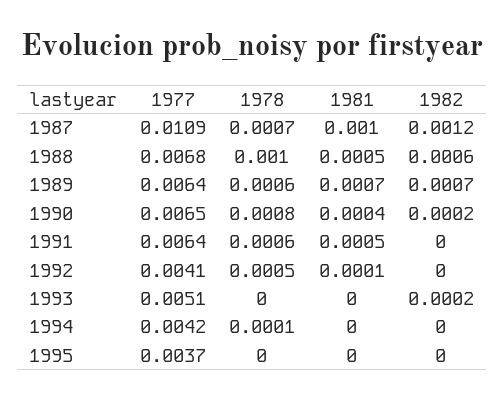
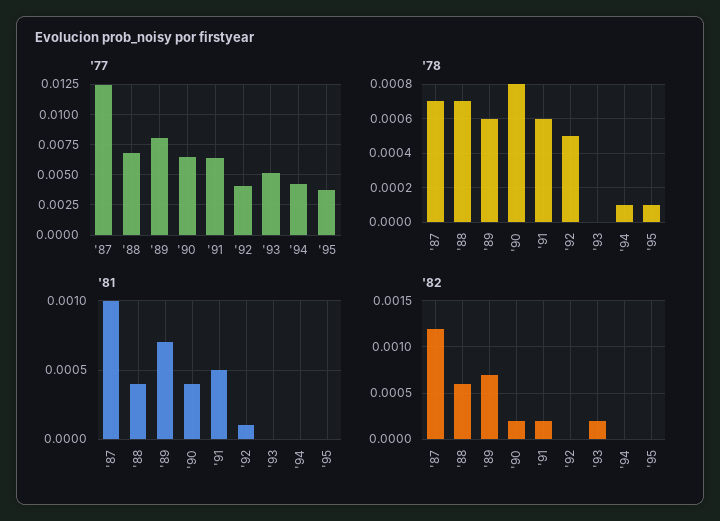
1977, 1987: 0.0109 -> 0.0125
1978, 1988: 0.001 -> 0.0007
1981, 1988: 0.0005 -> 0.0004
1977, 1989: 0.0064 -> 0.008
1982, 1991: 0 -> 0.0002
1978, 1995: 0 -> 0.0001

